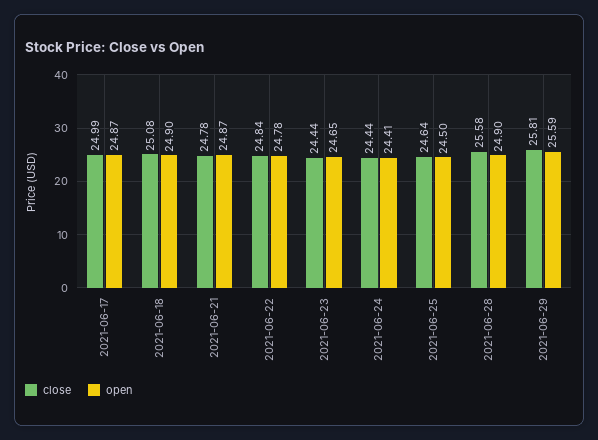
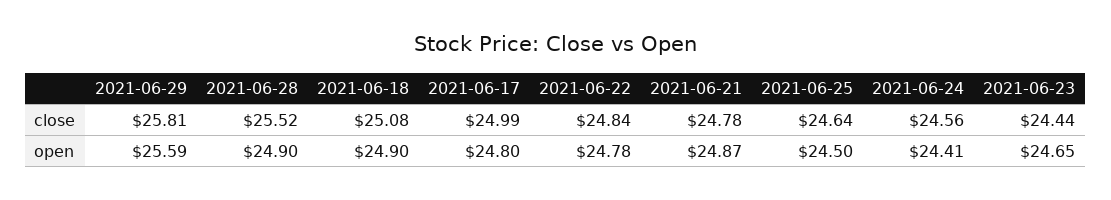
open, 2021-06-17: 24.87 -> 24.8
close, 2021-06-24: 24.44 -> 24.56
close, 2021-06-28: 25.58 -> 25.52

